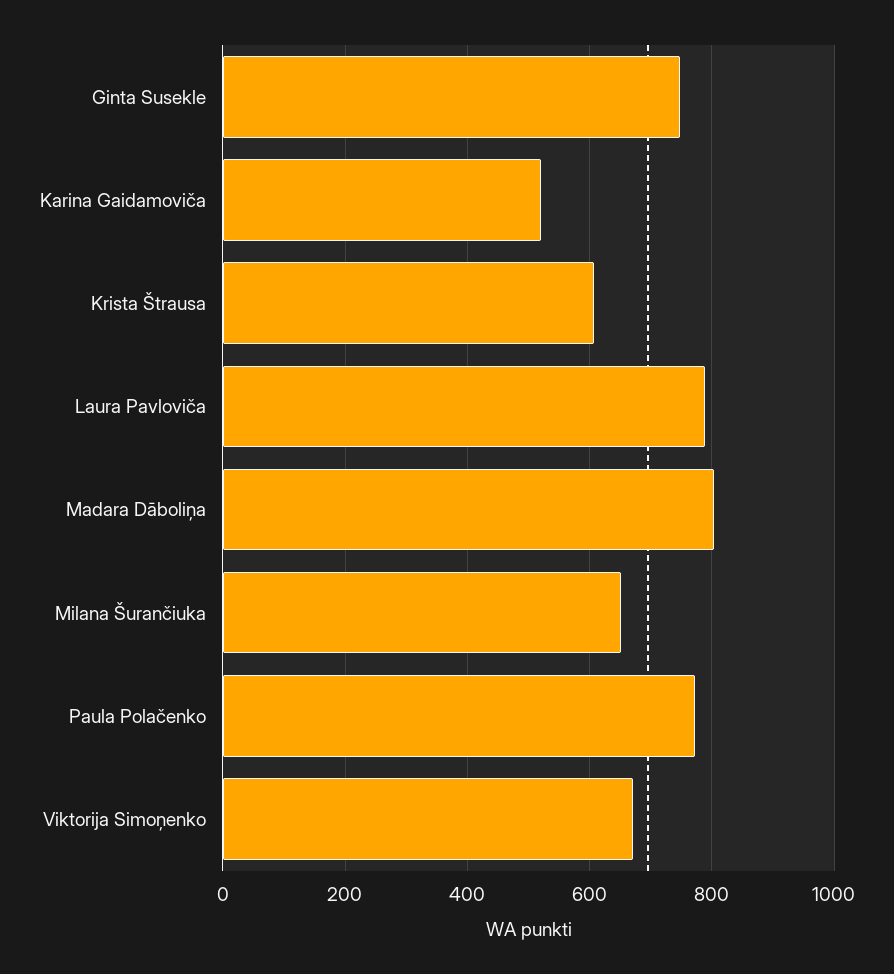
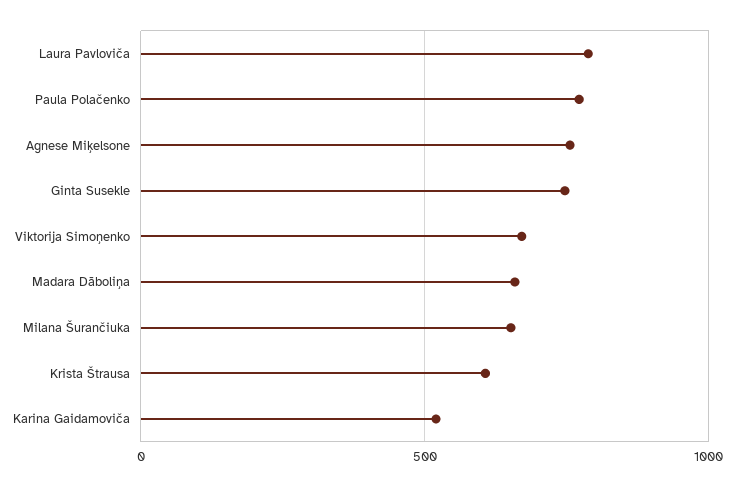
Madara Dāboliņa: 800 -> 650
Agnese Miķelsone: none -> 750

